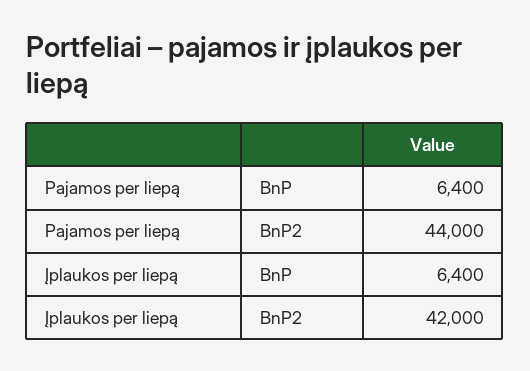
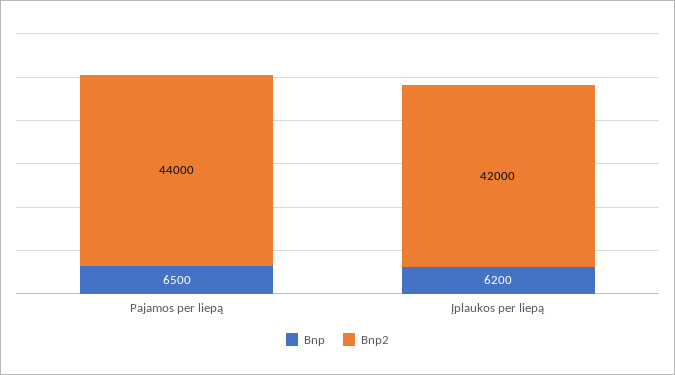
BnP, Pajamos per liepą: 6400 -> 6500
BnP, Įplaukos per liepą: 6400 -> 6200

